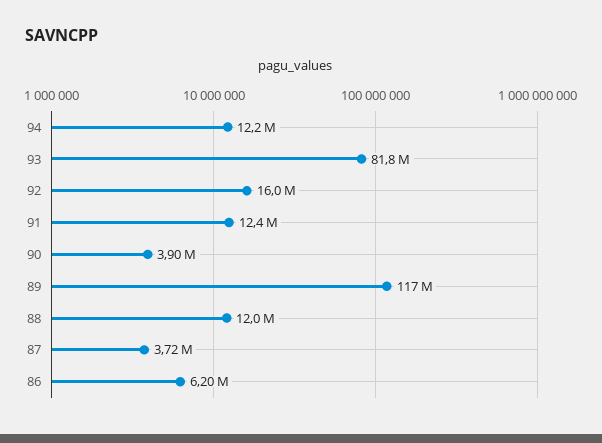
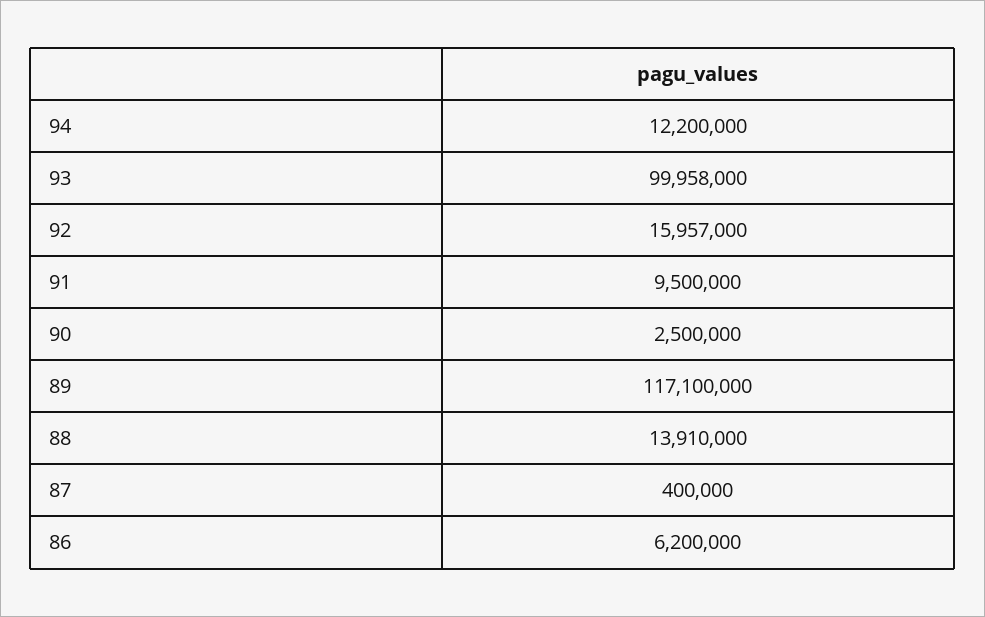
93: 81800000 -> 99958000
91: 12400000 -> 9500000
90: 3900000 -> 2500000
88: 12000000 -> 13910000
87: 3720000 -> 400000

